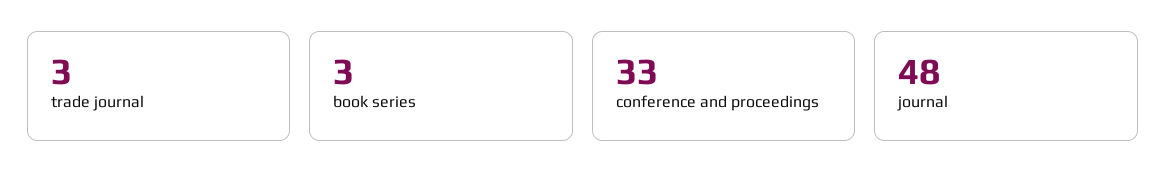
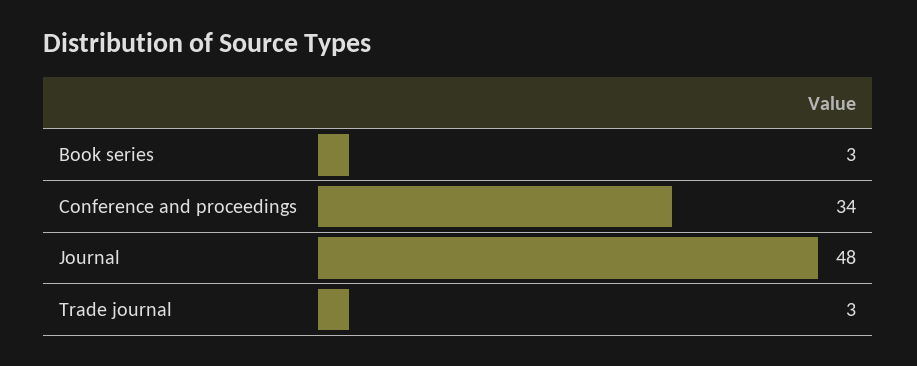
conference and proceedings: 33 -> 34

